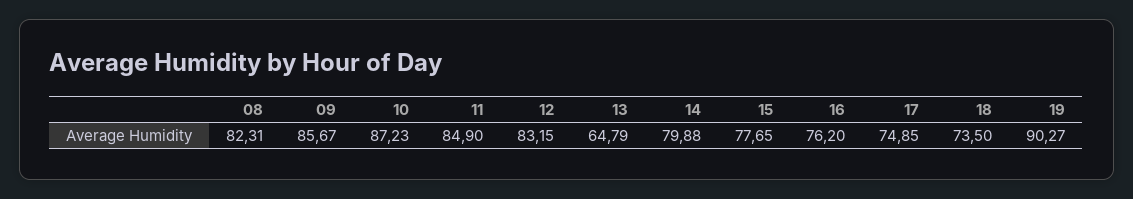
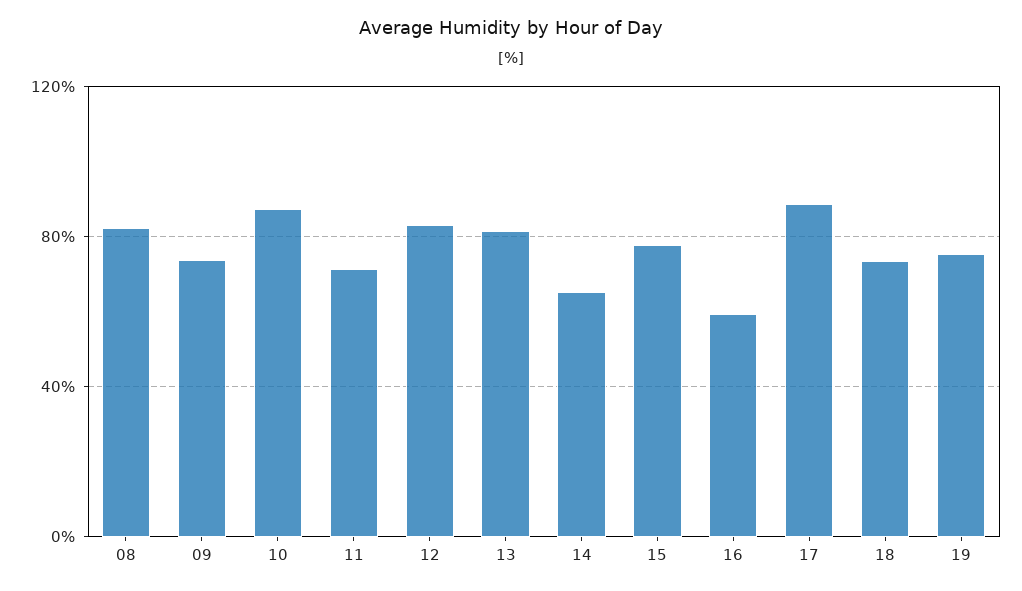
09: 85.67 -> 75
11: 84.9 -> 70
13: 64.79 -> 80
14: 79.88 -> 65
16: 76.2 -> 60
17: 74.85 -> 90
19: 90.27 -> 75

